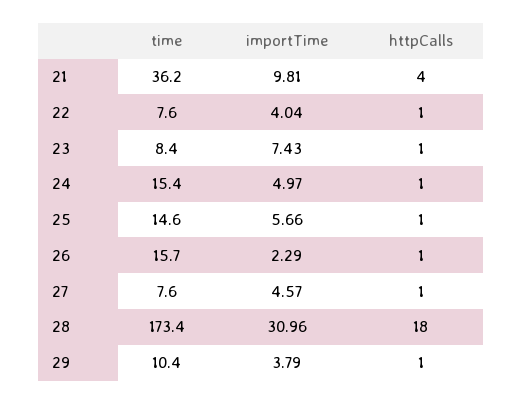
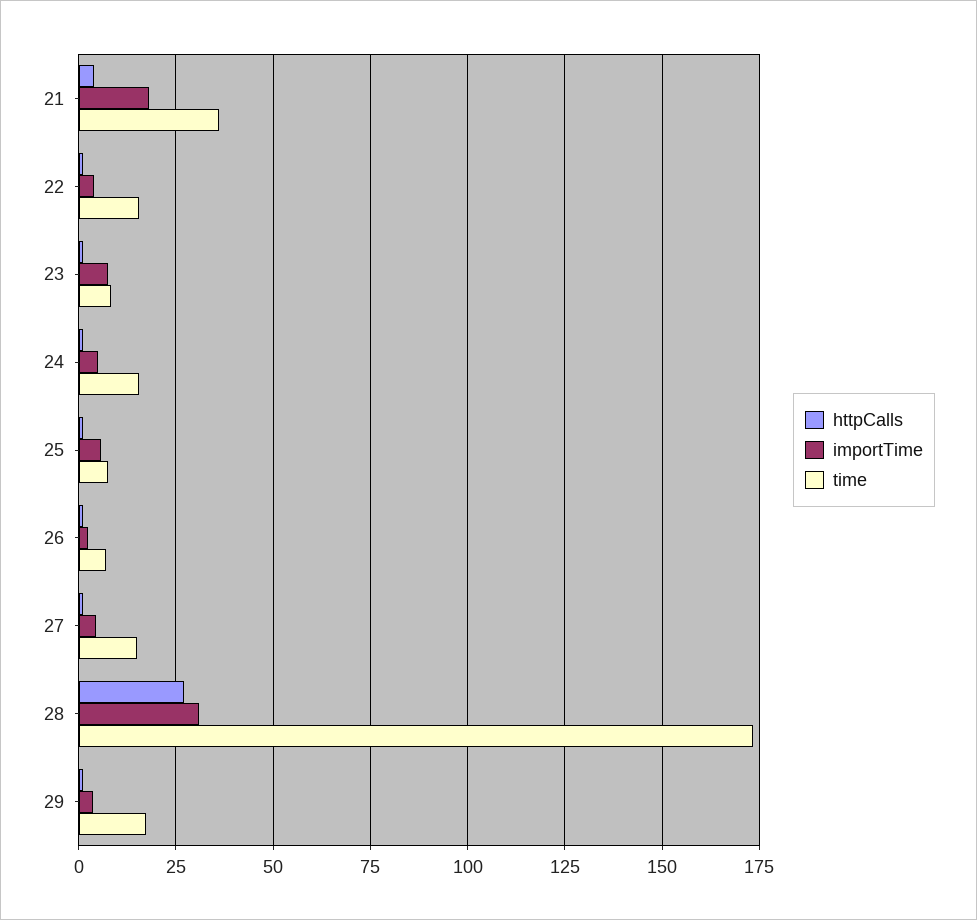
importTime, 21: 9.81 -> 17.5
time, 22: 7.6 -> 15
time, 25: 14.6 -> 7.5
time, 26: 15.7 -> 7.5
time, 27: 7.6 -> 15
httpCalls, 28: 18 -> 27.5
time, 29: 10.4 -> 17.5

